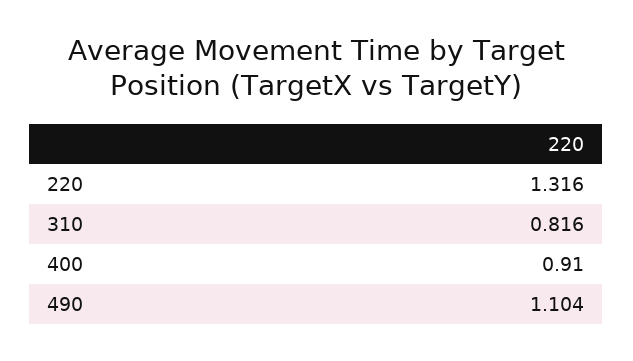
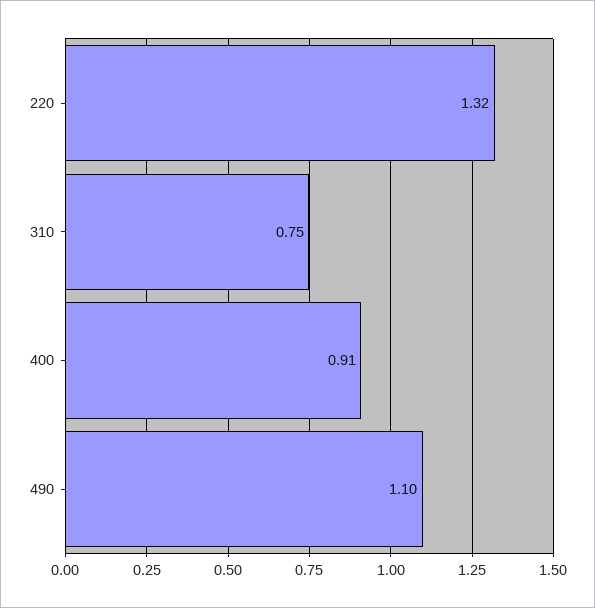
310: 0.816 -> 0.75

